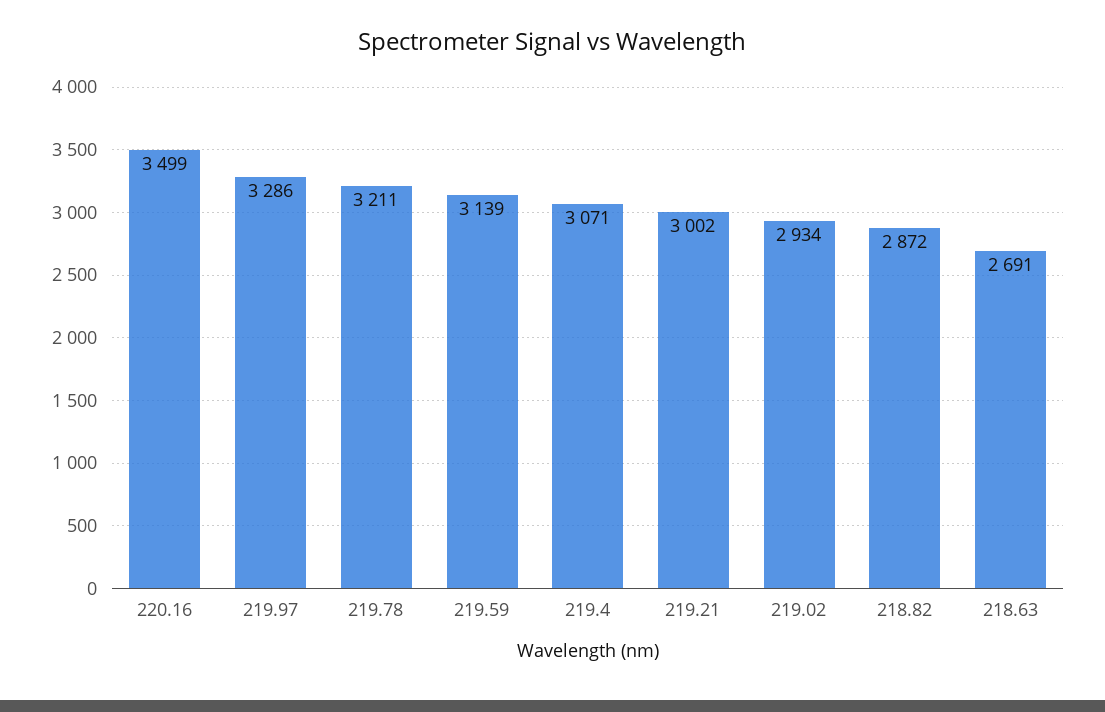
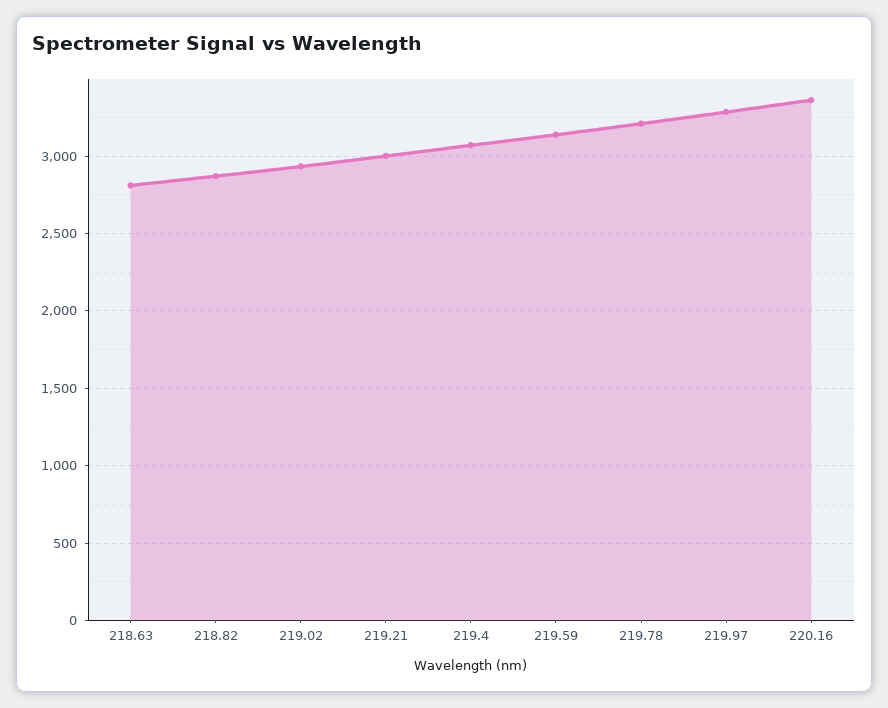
220.16: 3499 -> 3350
218.63: 2691 -> 2800

